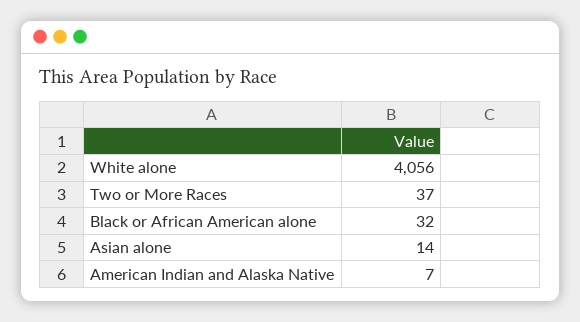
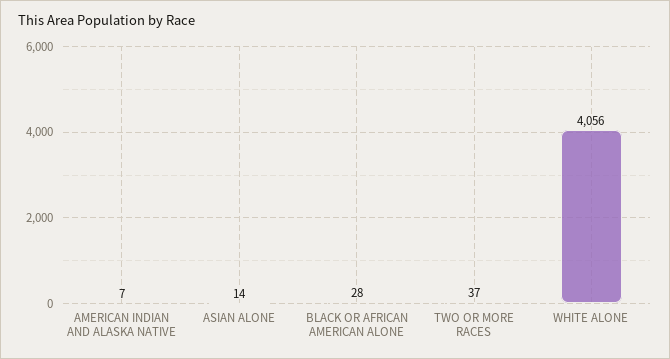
Black or African American alone: 32 -> 28

